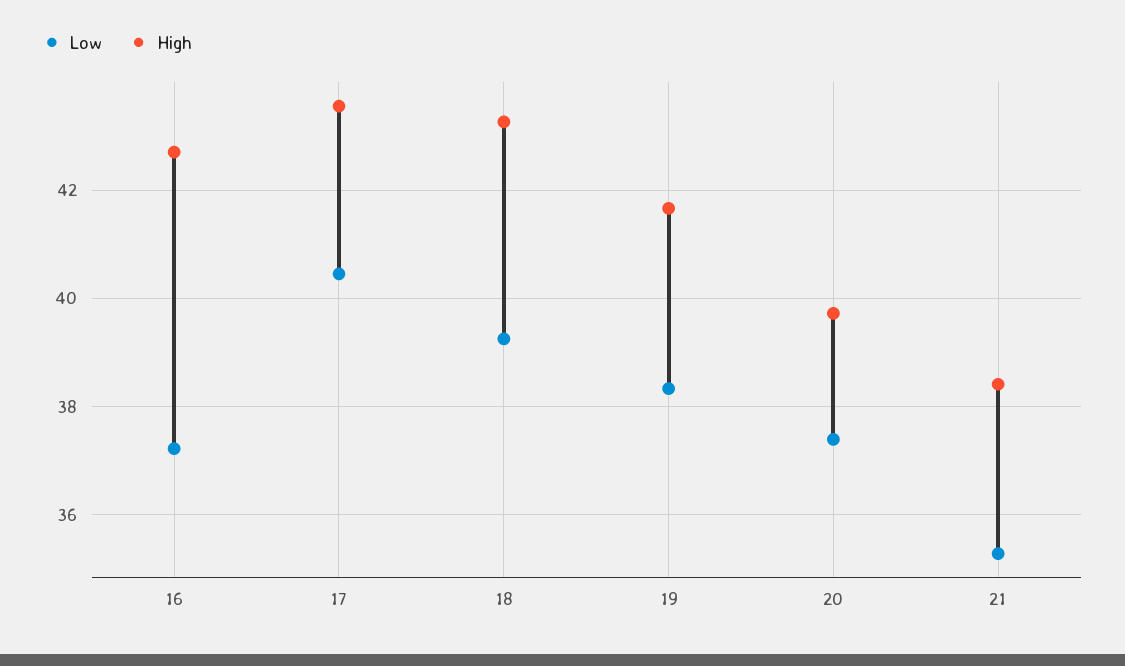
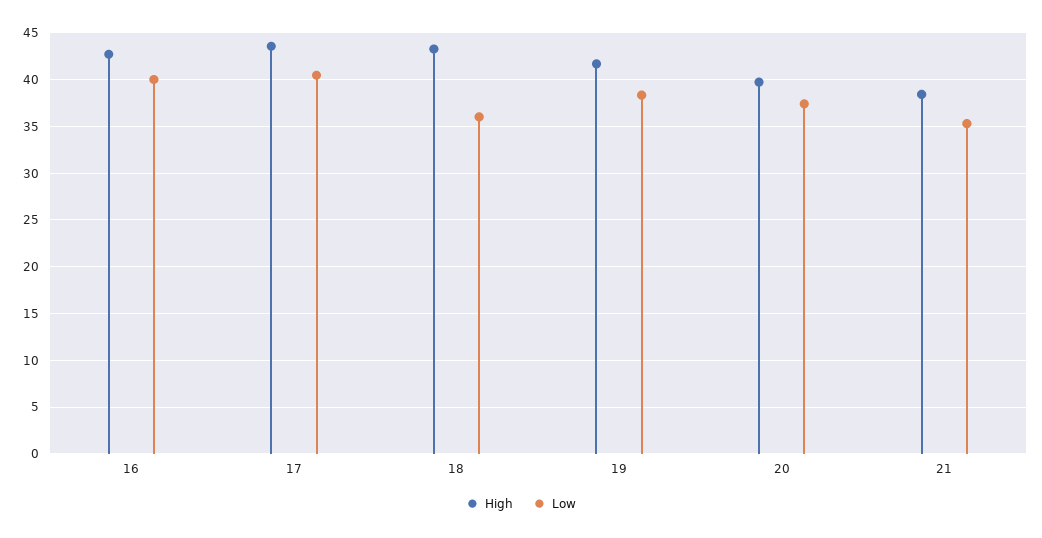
Low, 16: 37.2 -> 40
Low, 18: 39.2 -> 36

